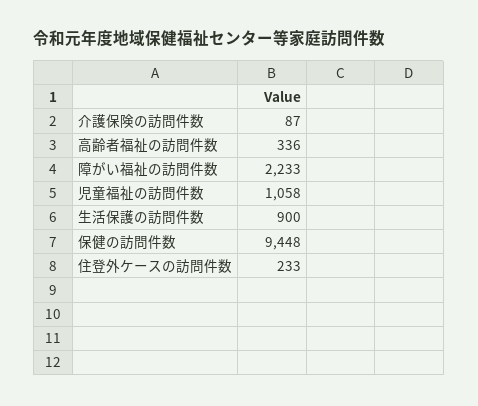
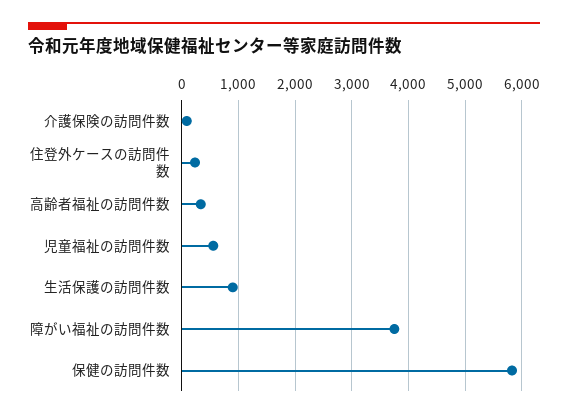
障がい福祉の訪問件数: 2233 -> 3800
児童福祉の訪問件数: 1058 -> 600
保健の訪問件数: 9448 -> 5800

